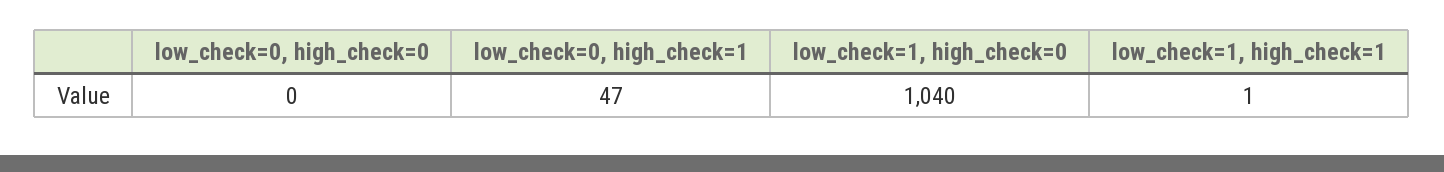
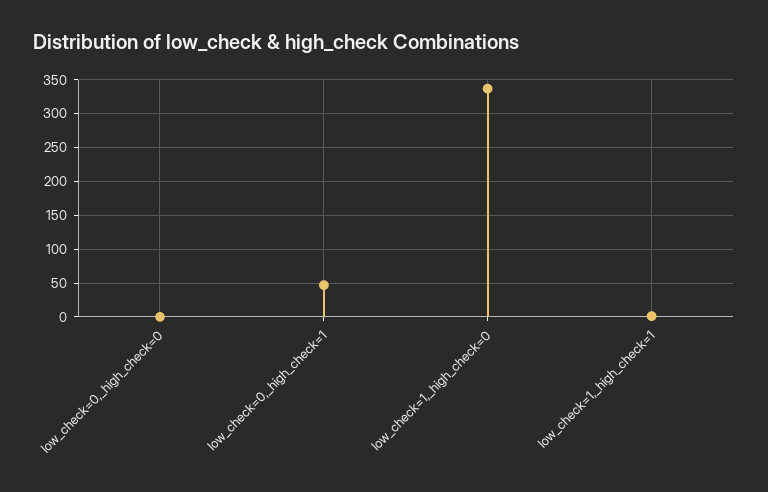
low_check=1, high_check=0: 1040 -> 340

